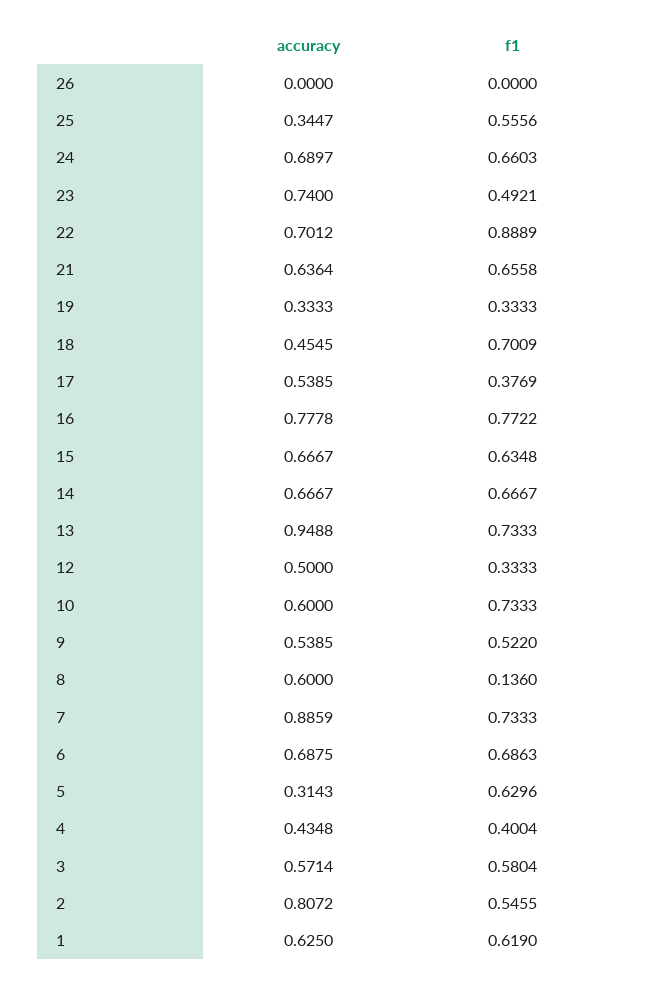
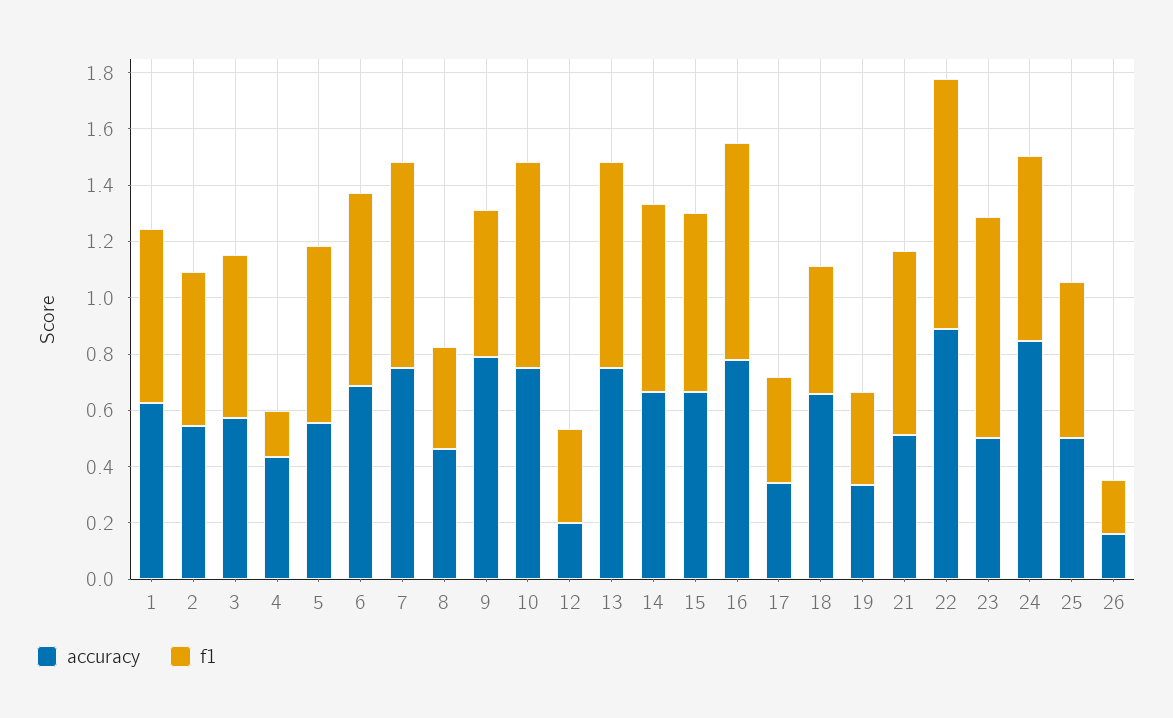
accuracy, 26: 0 -> 0.15
f1, 26: 0 -> 0.2
accuracy, 25: 0.3447 -> 0.5
accuracy, 24: 0.6897 -> 0.85
accuracy, 23: 0.74 -> 0.5
f1, 23: 0.4921 -> 0.8
accuracy, 22: 0.7012 -> 0.9
accuracy, 21: 0.6364 -> 0.5
accuracy, 18: 0.4545 -> 0.65
f1, 18: 0.7009 -> 0.45
accuracy, 17: 0.5385 -> 0.35
accuracy, 13: 0.9488 -> 0.75
accuracy, 12: 0.5 -> 0.2
accuracy, 10: 0.6 -> 0.75
accuracy, 9: 0.5385 -> 0.8
accuracy, 8: 0.6 -> 0.45
f1, 8: 0.136 -> 0.35
accuracy, 7: 0.8859 -> 0.75
accuracy, 5: 0.3143 -> 0.55
f1, 4: 0.4004 -> 0.15
accuracy, 2: 0.8072 -> 0.55

